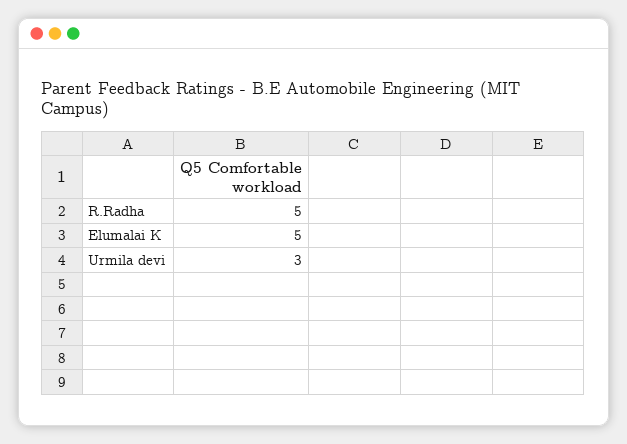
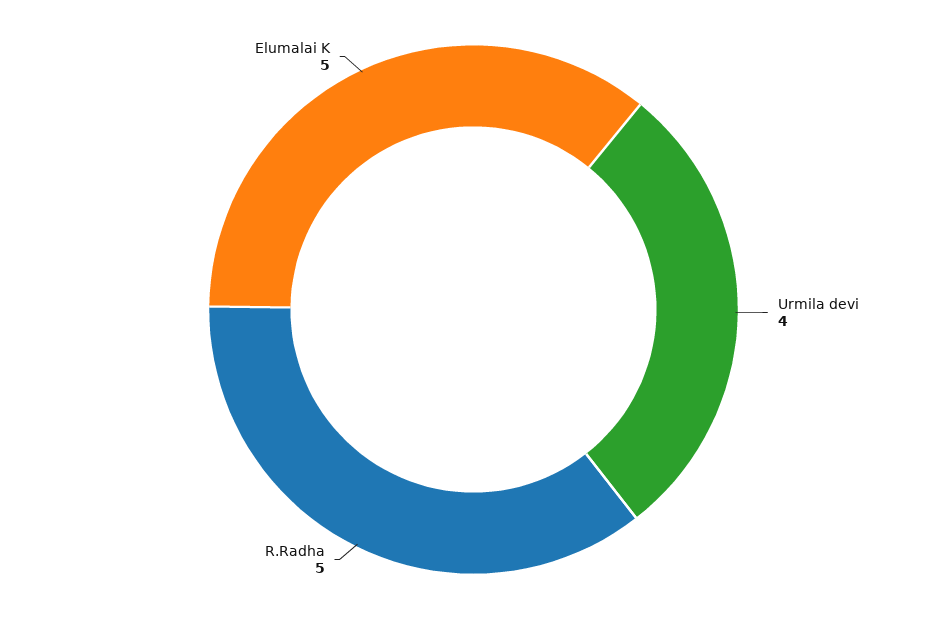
Urmila devi: 3 -> 4

